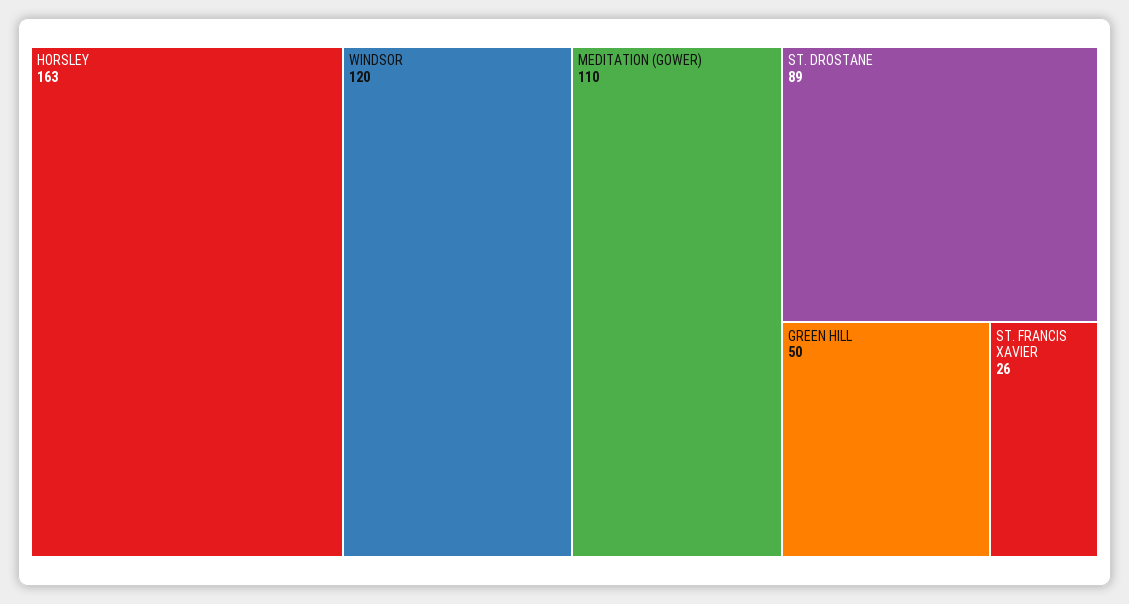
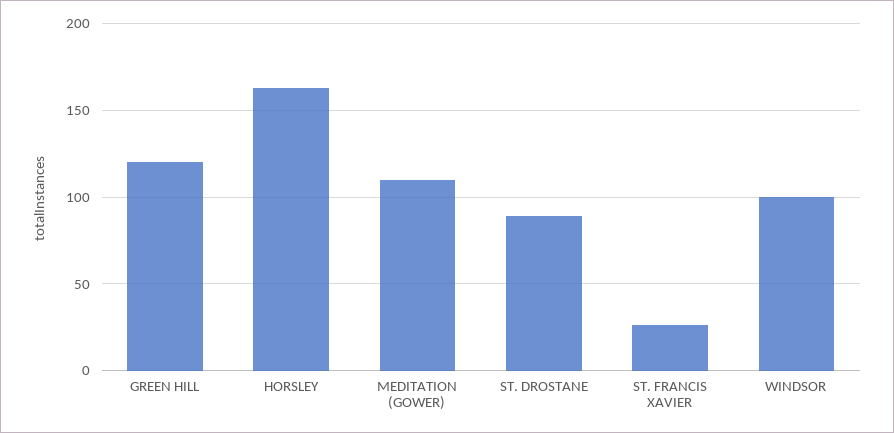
WINDSOR: 120 -> 100
GREEN HILL: 50 -> 120

